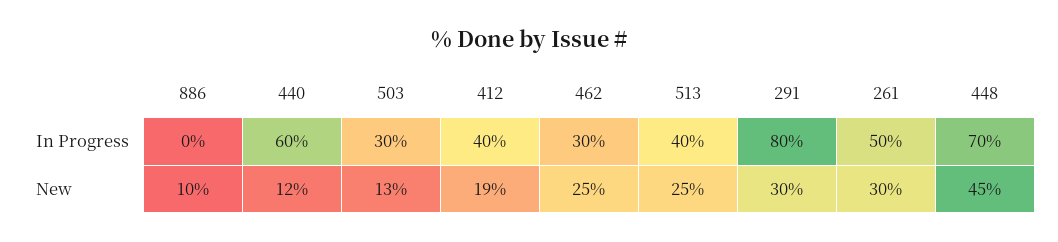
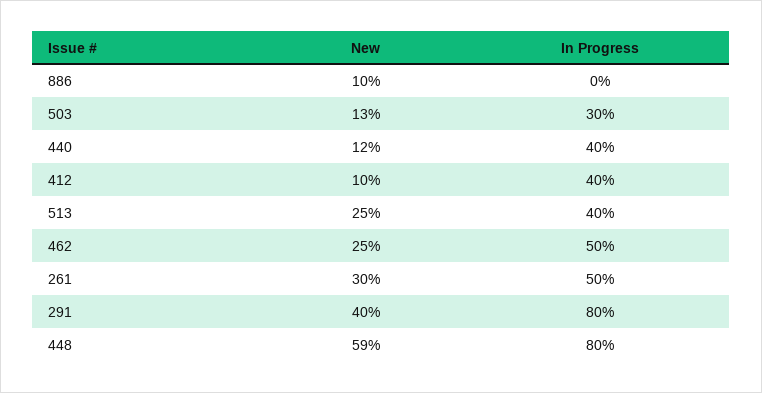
440, In Progress: 60 -> 40
462, In Progress: 30 -> 50
448, In Progress: 70 -> 80
412, New: 19 -> 10
291, New: 30 -> 40
448, New: 45 -> 59

